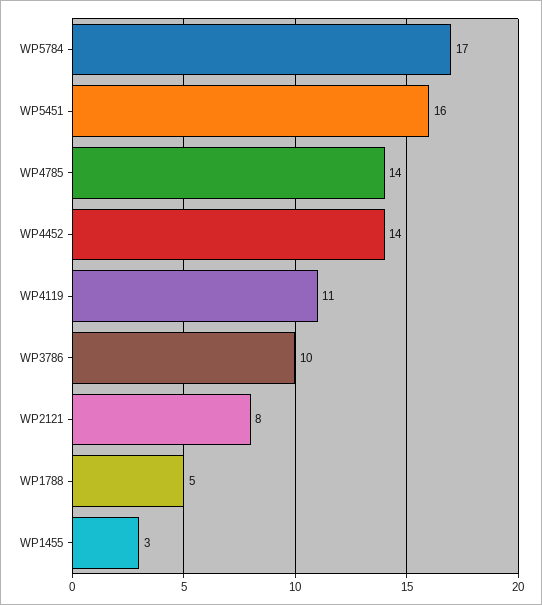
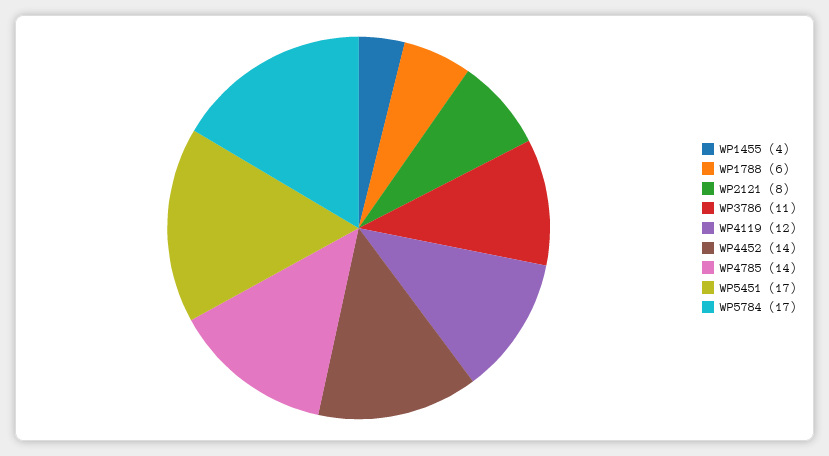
WP5451: 16 -> 17
WP4119: 11 -> 12
WP3786: 10 -> 11
WP1788: 5 -> 6
WP1455: 3 -> 4

